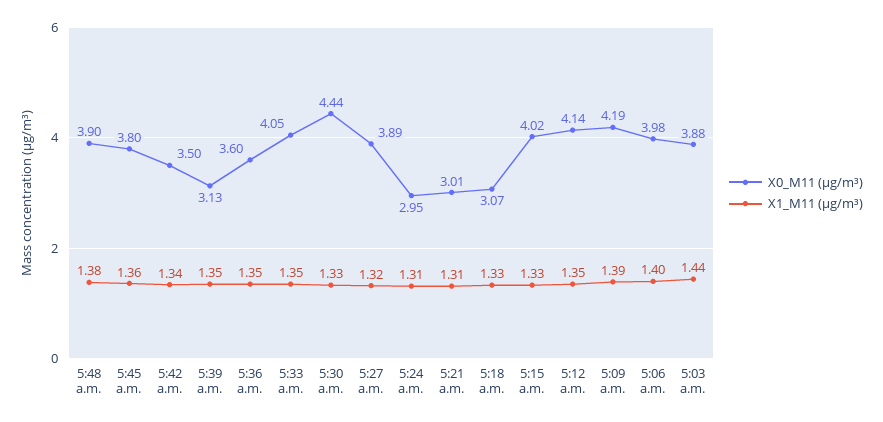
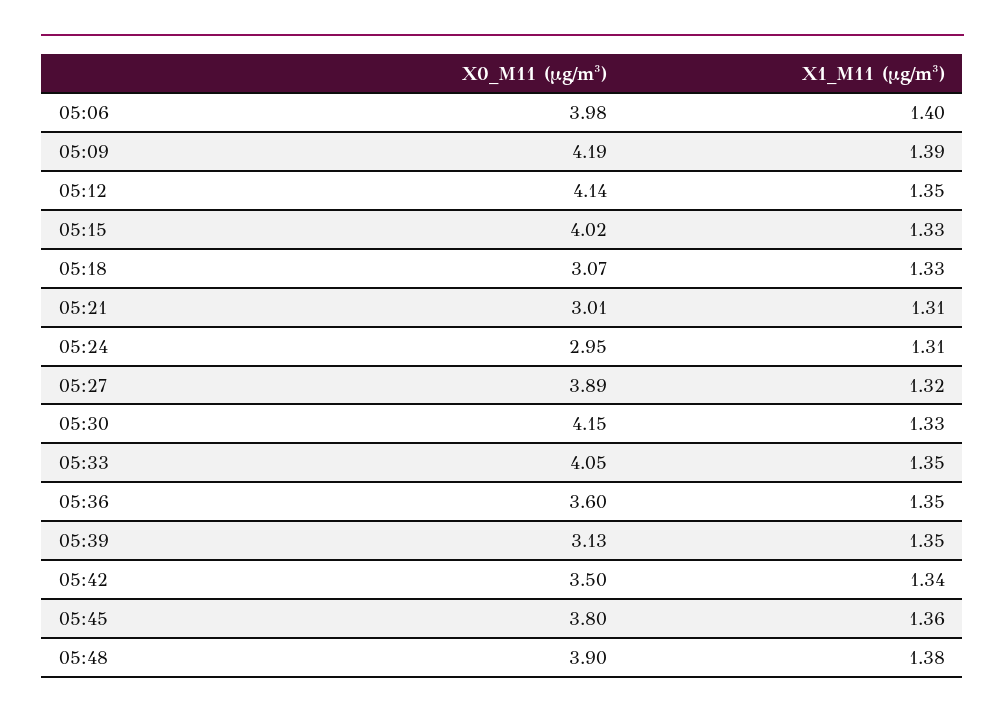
X0_M11 (μg/m³), 5:30 a.m.: 4.44 -> 4.15
X0_M11 (μg/m³), 5:03 a.m.: 3.88 -> none
X1_M11 (μg/m³), 5:03 a.m.: 1.44 -> none

